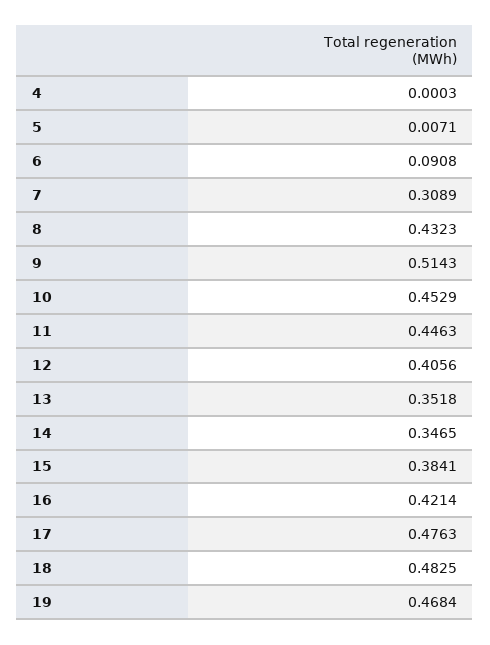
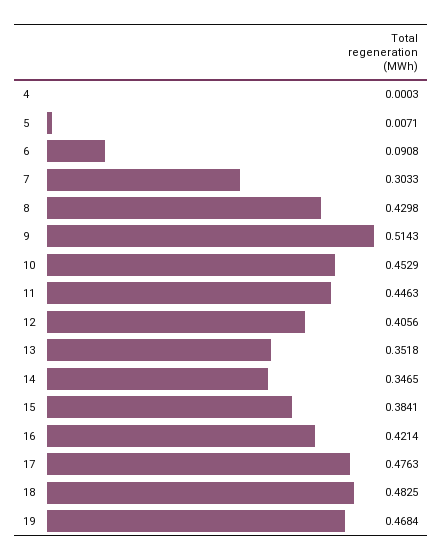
7: 0.3089 -> 0.3033
8: 0.4323 -> 0.4298

